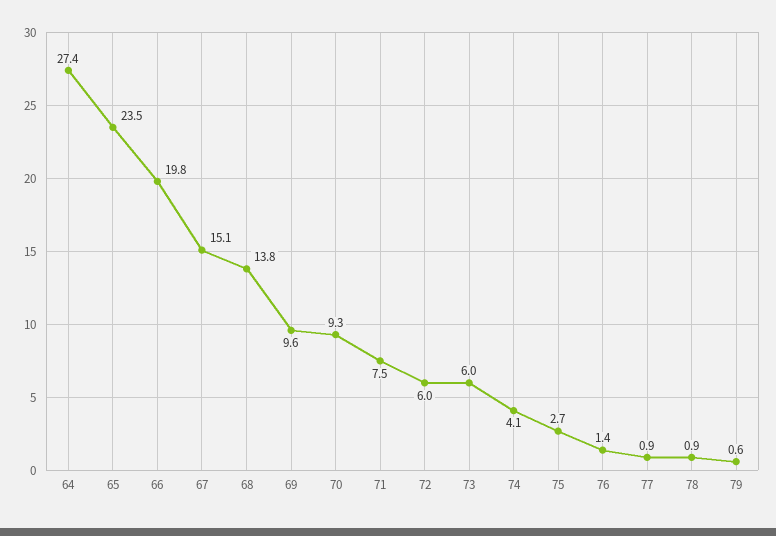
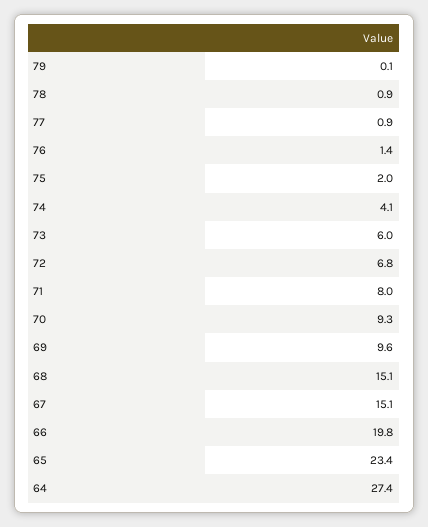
65: 23.5 -> 23.4
68: 13.8 -> 15.1
71: 7.5 -> 8
72: 6 -> 6.8
75: 2.7 -> 2
79: 0.6 -> 0.1

